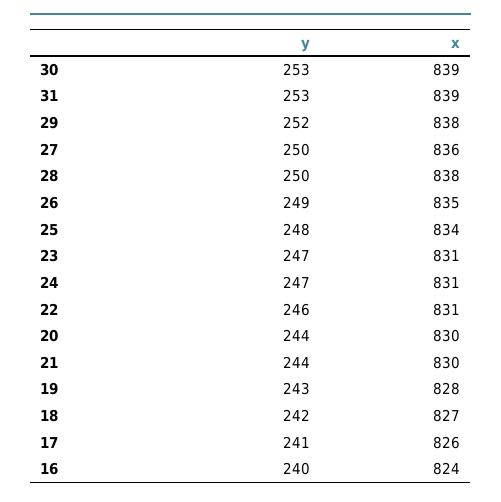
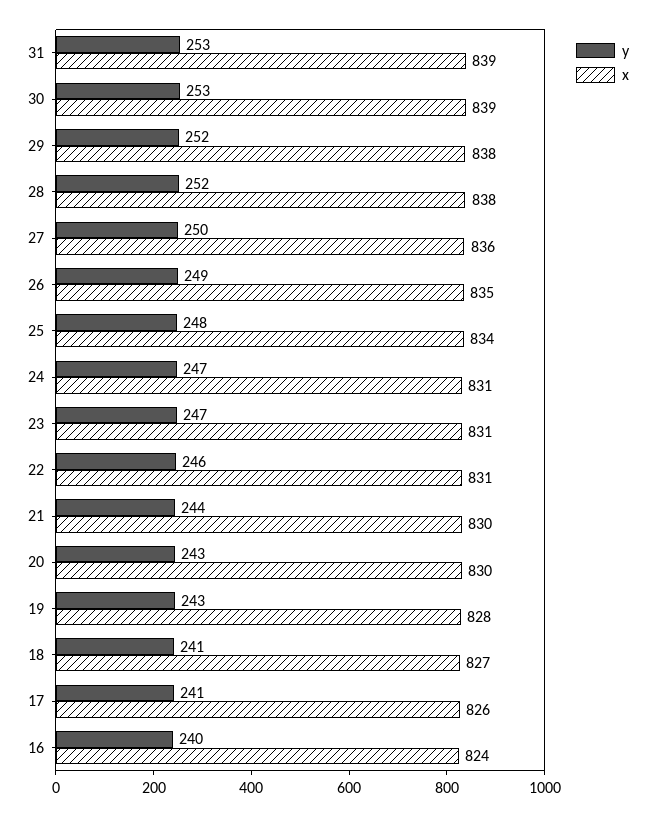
y, 28: 250 -> 252
y, 20: 244 -> 243
y, 18: 242 -> 241

